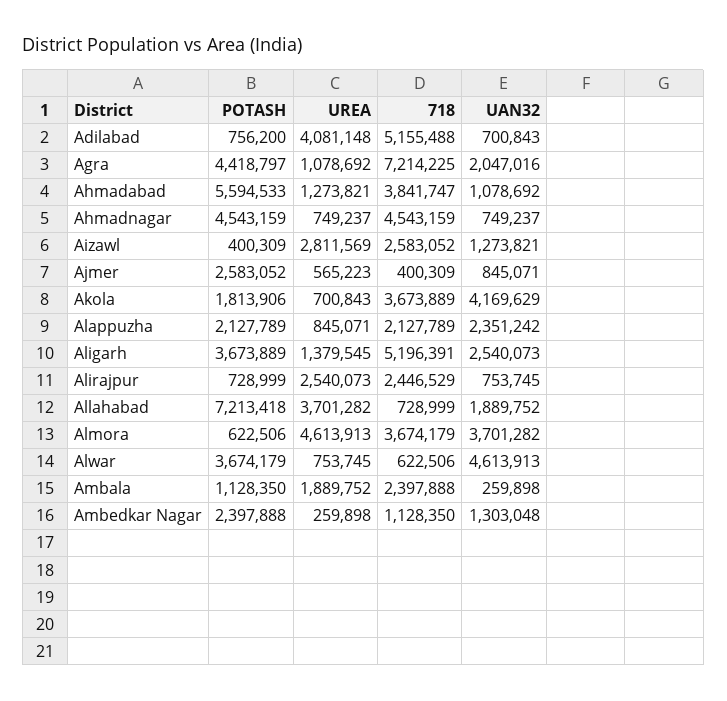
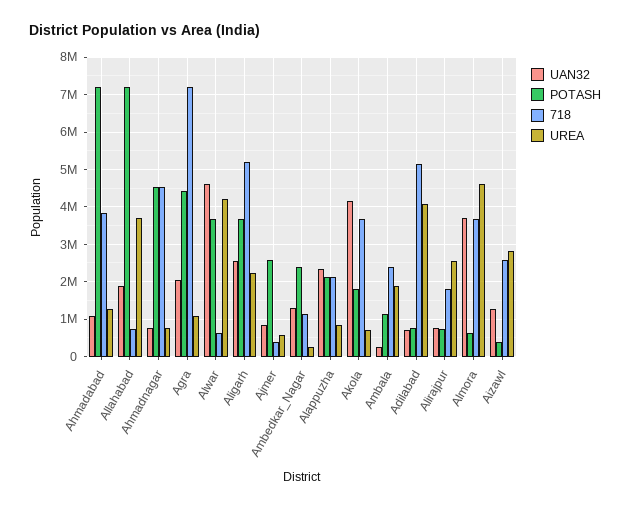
POTASH, Ahmadabad: 5594533 -> 7200000
UREA, Aligarh: 1379545 -> 2200000
718, Alirajpur: 2446529 -> 1800000
UREA, Alwar: 753745 -> 4200000

